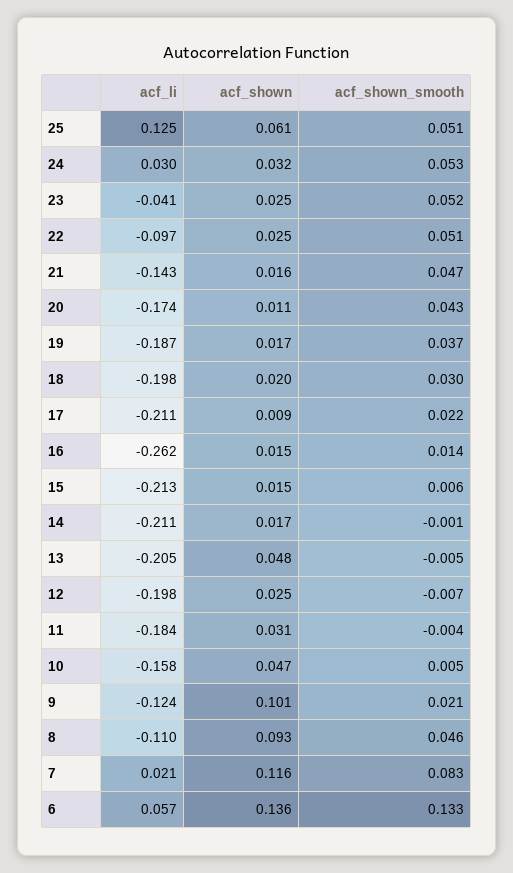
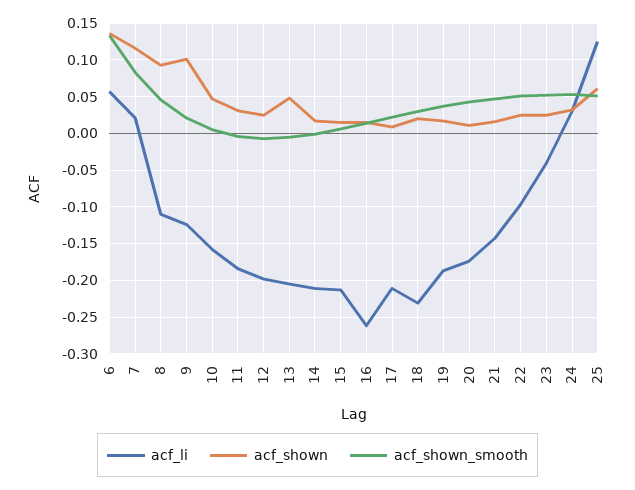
acf_li, 18: -0.198 -> -0.23

